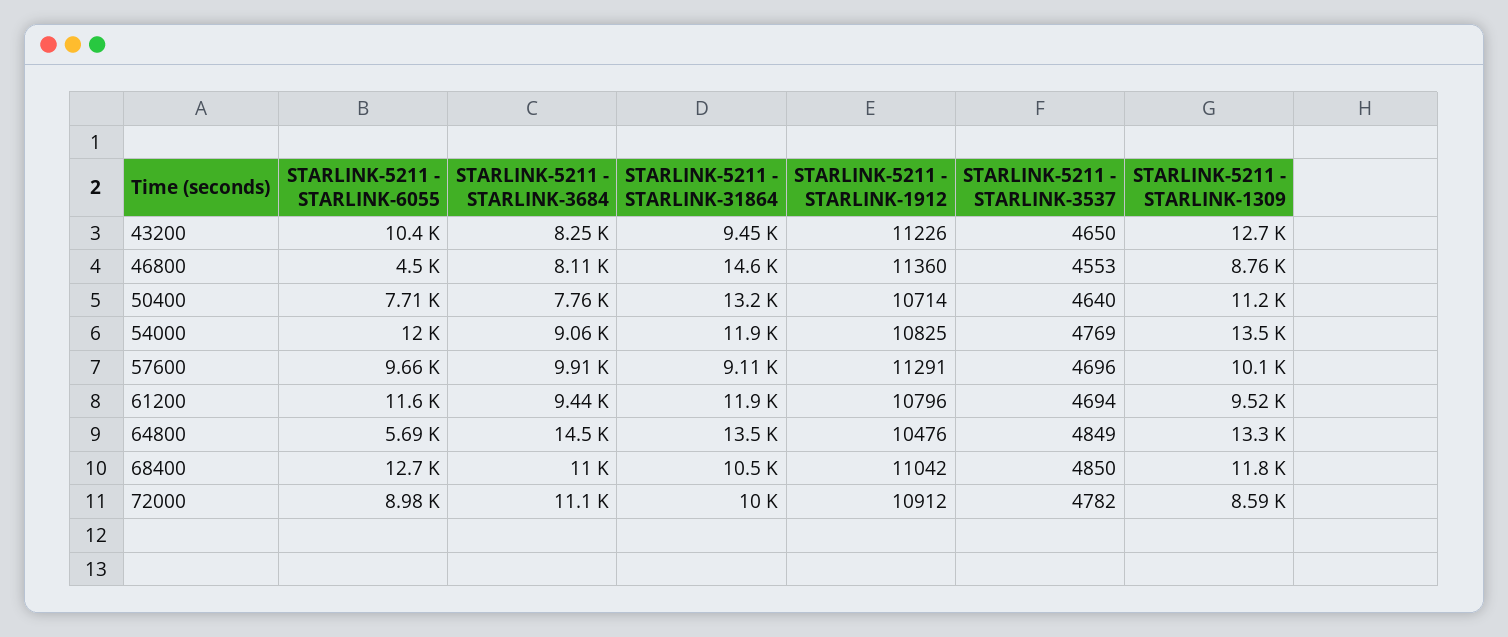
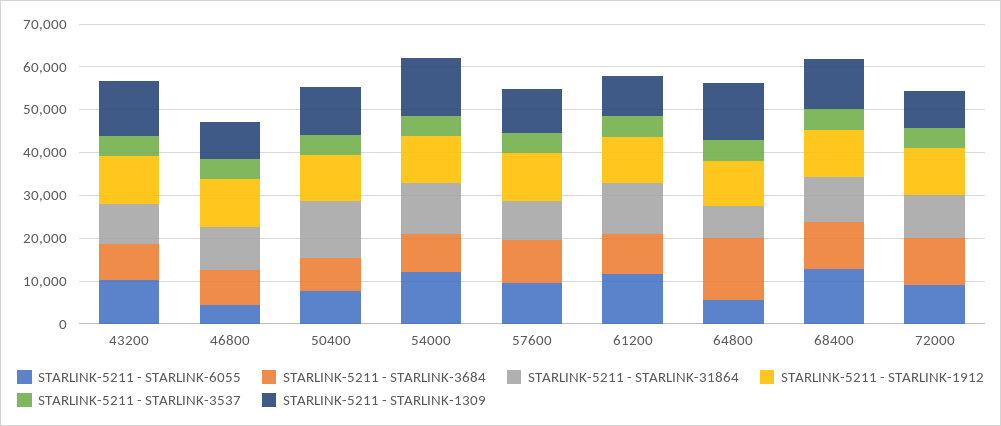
STARLINK-5211 - STARLINK-31864, 46800: 14600 -> 10000
STARLINK-5211 - STARLINK-31864, 64800: 13500 -> 8000

